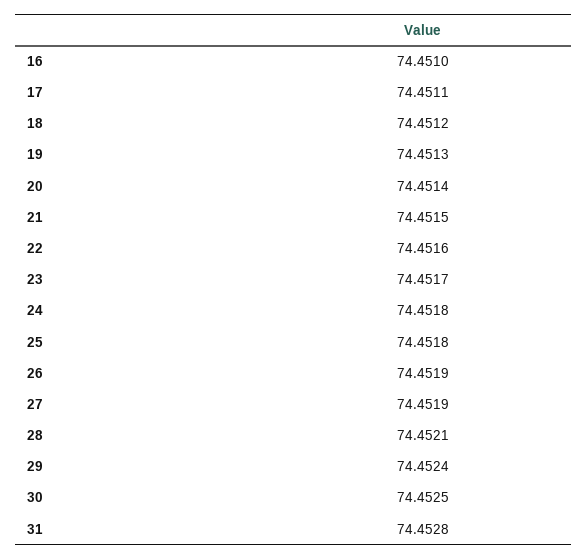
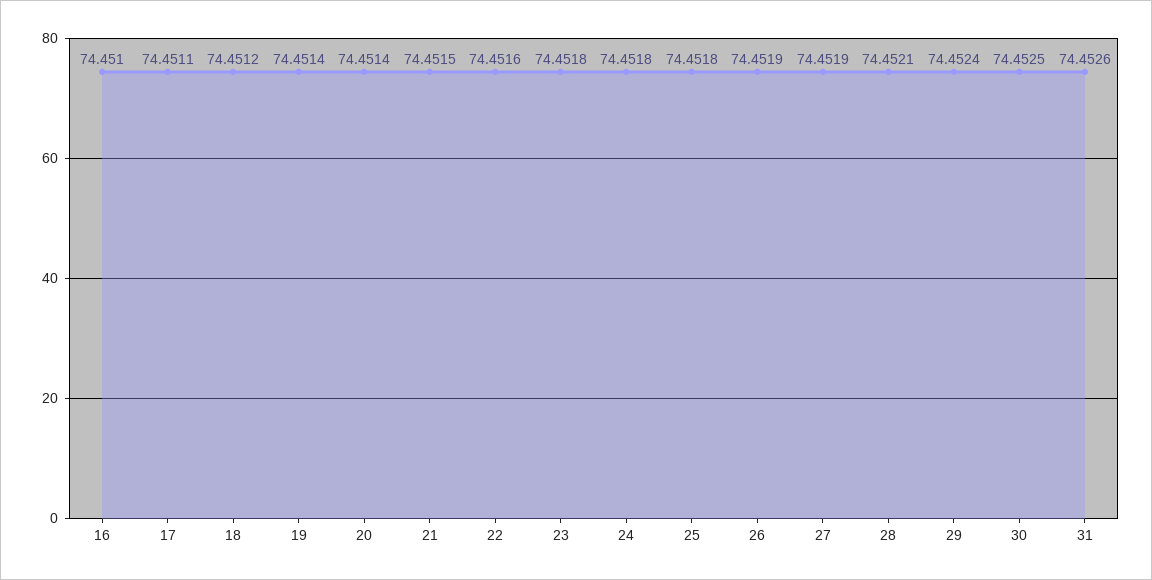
19: 74.4513 -> 74.4514
23: 74.4517 -> 74.4518
31: 74.4528 -> 74.4526

